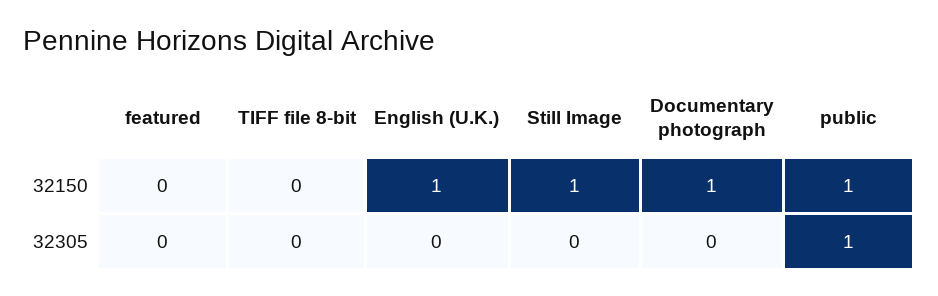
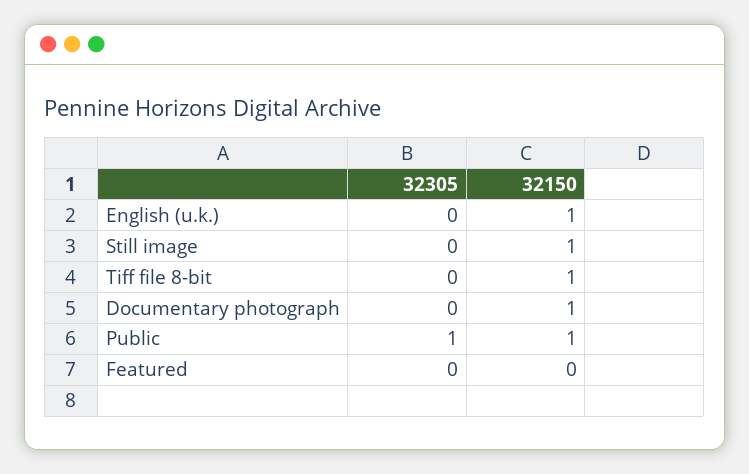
TIFF file 8-bit, 32150: 0 -> 1

